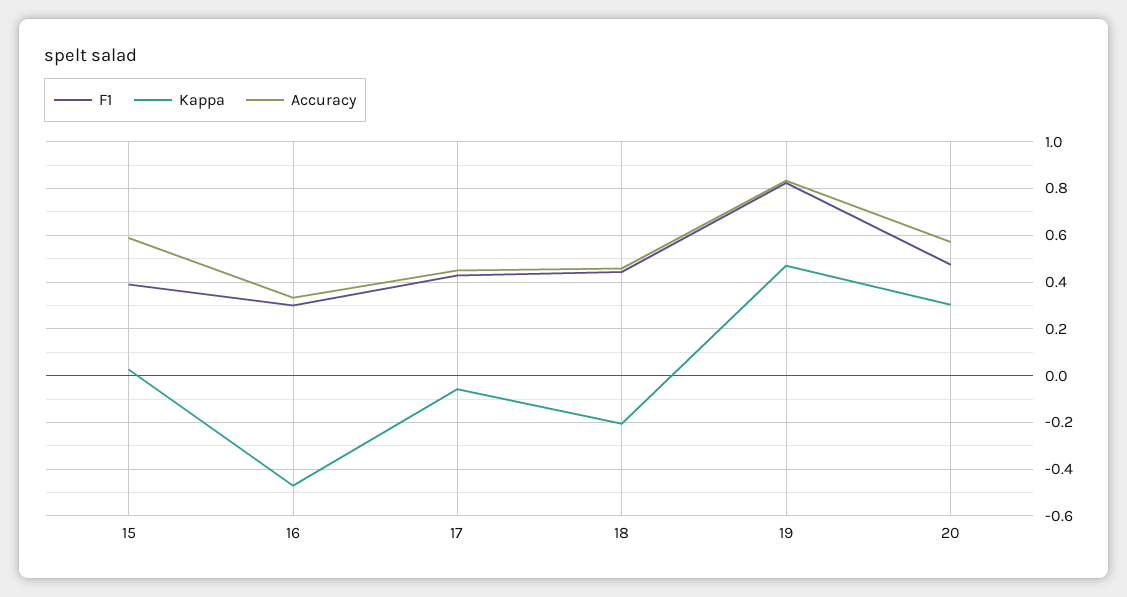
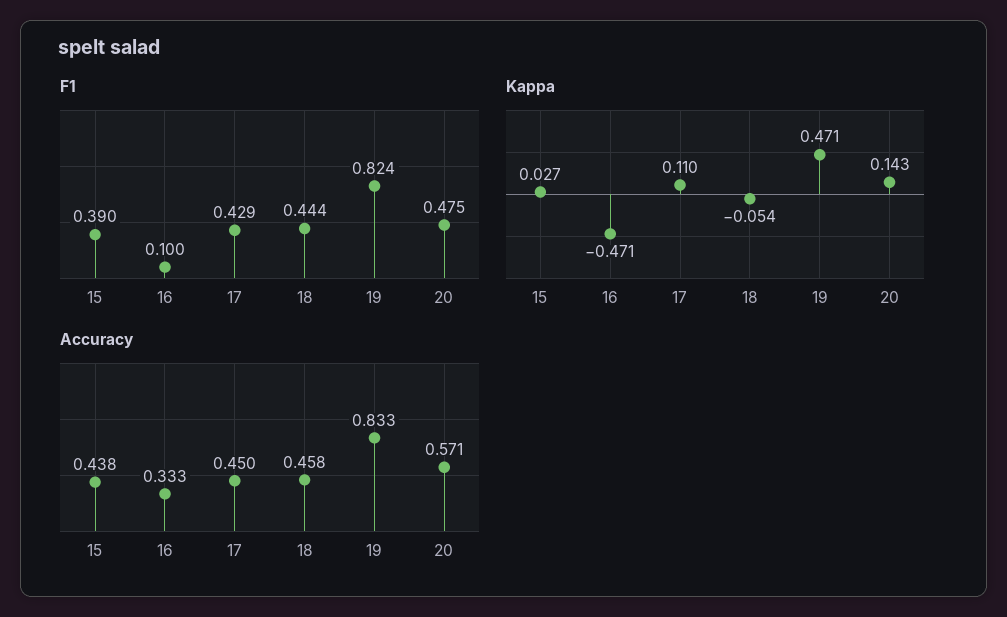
Accuracy, 15: 0.6 -> 0.438
F1, 16: 0.3 -> 0.1
Kappa, 17: -0.05 -> 0.11
Kappa, 18: -0.2 -> -0.054
Kappa, 20: 0.3 -> 0.143

